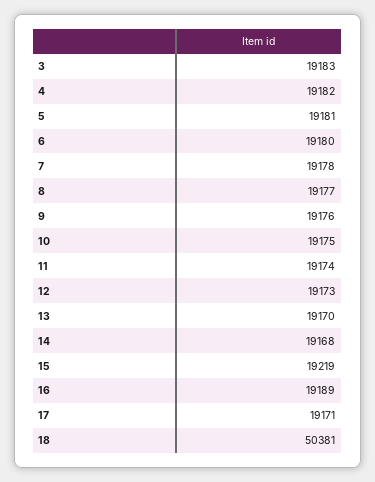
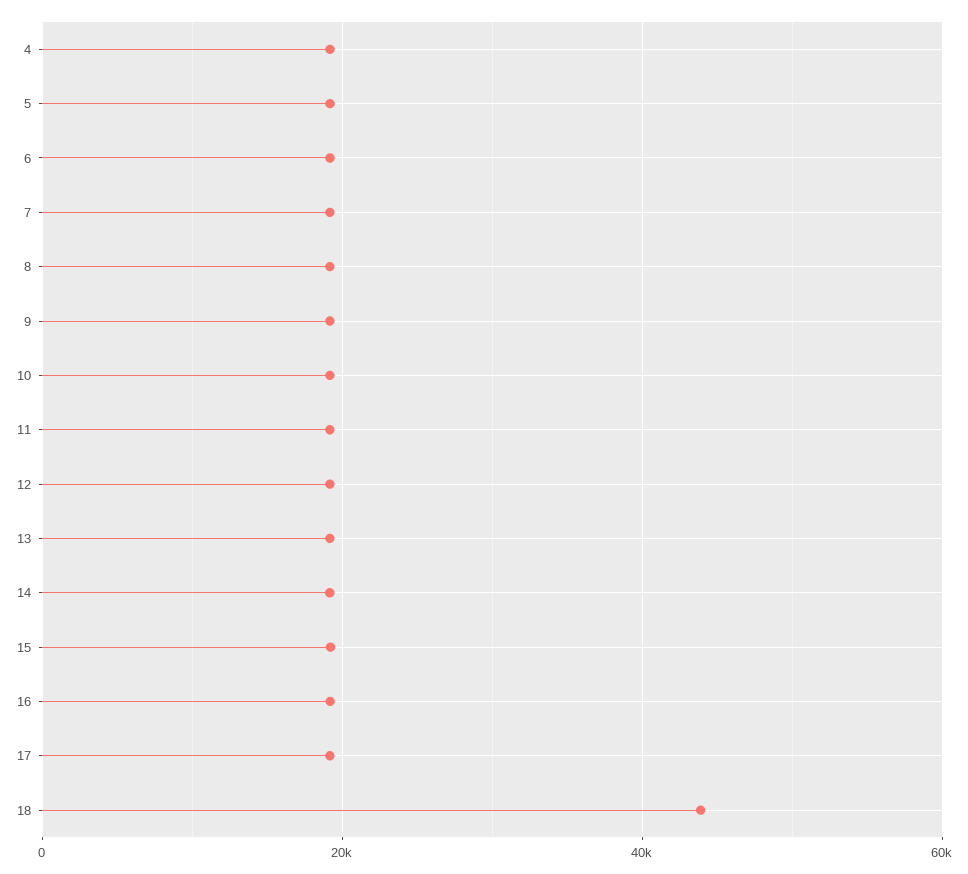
3: 19183 -> none
18: 50381 -> 44000

